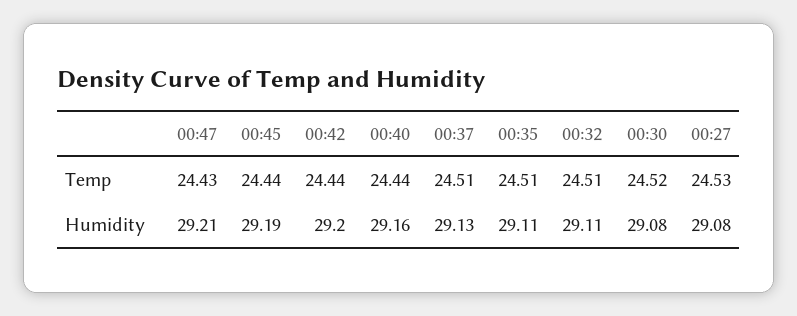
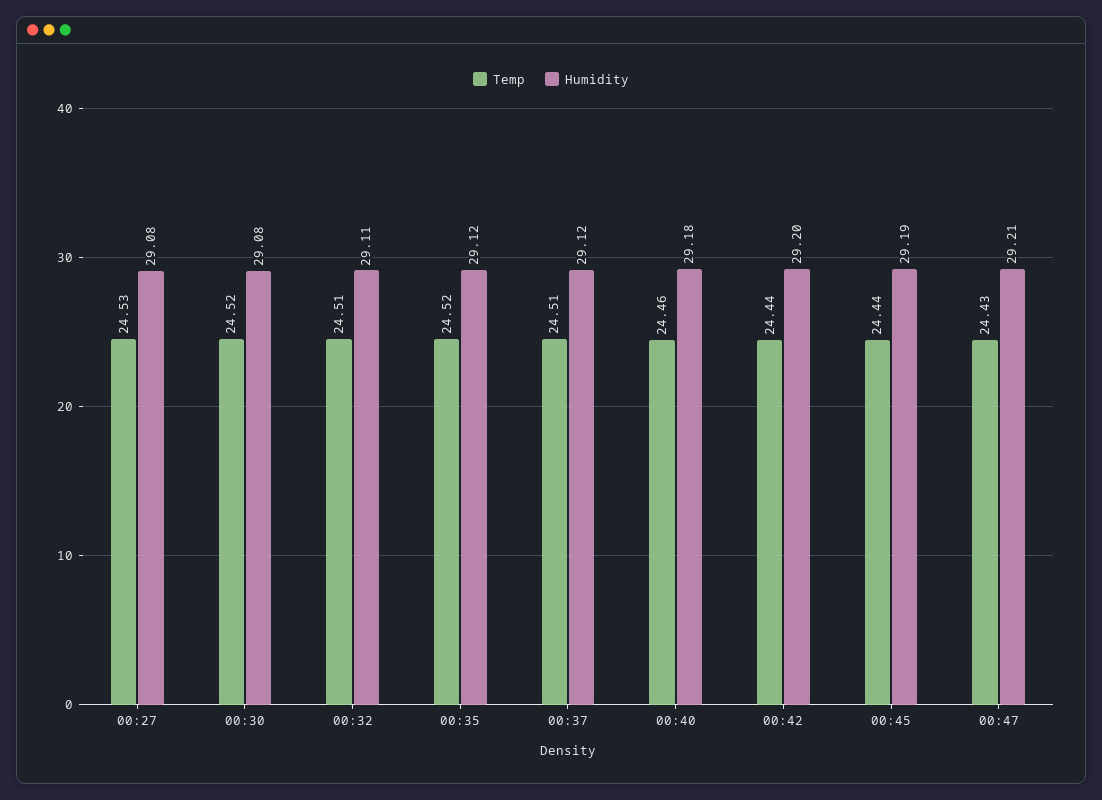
Temp, 00:40: 24.44 -> 24.46
Temp, 00:35: 24.51 -> 24.52
Humidity, 00:40: 29.16 -> 29.18
Humidity, 00:37: 29.13 -> 29.12
Humidity, 00:35: 29.11 -> 29.12

